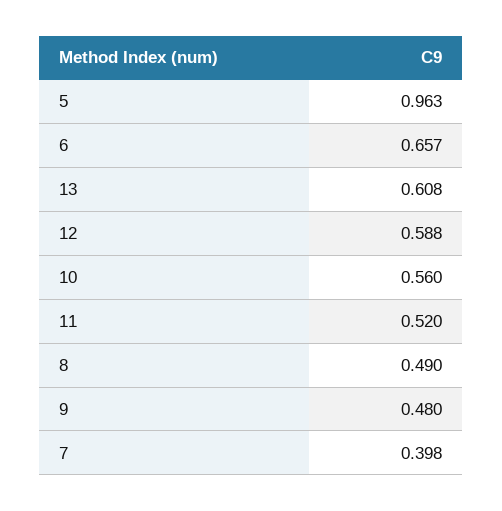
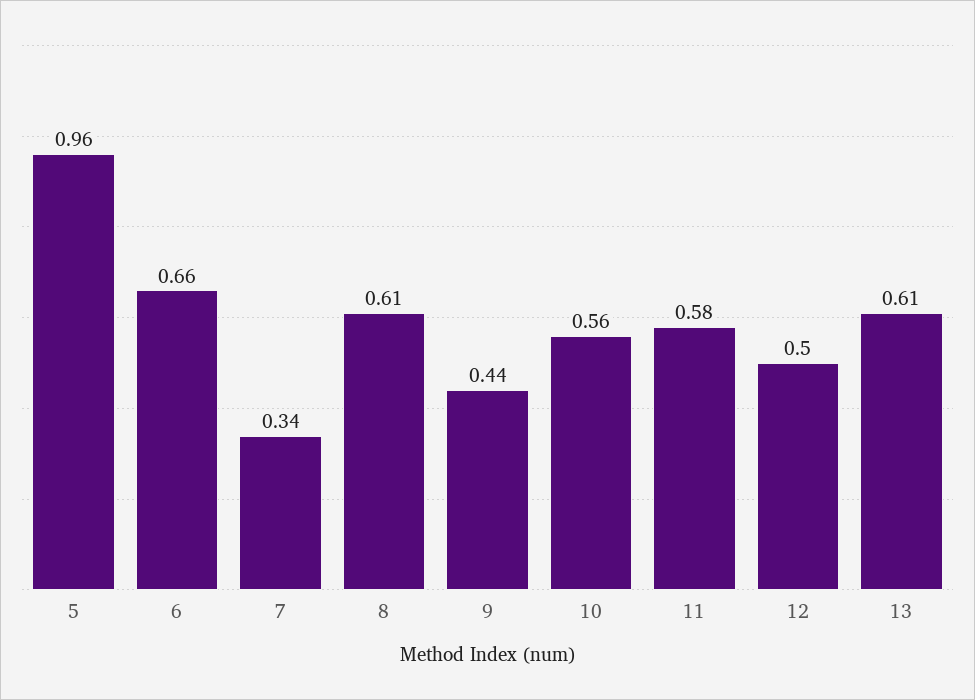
12: 0.588 -> 0.5
11: 0.52 -> 0.58
8: 0.49 -> 0.61
9: 0.48 -> 0.44
7: 0.398 -> 0.34

